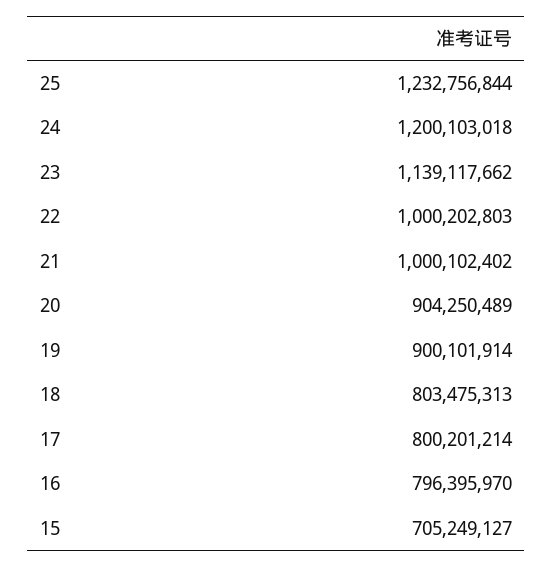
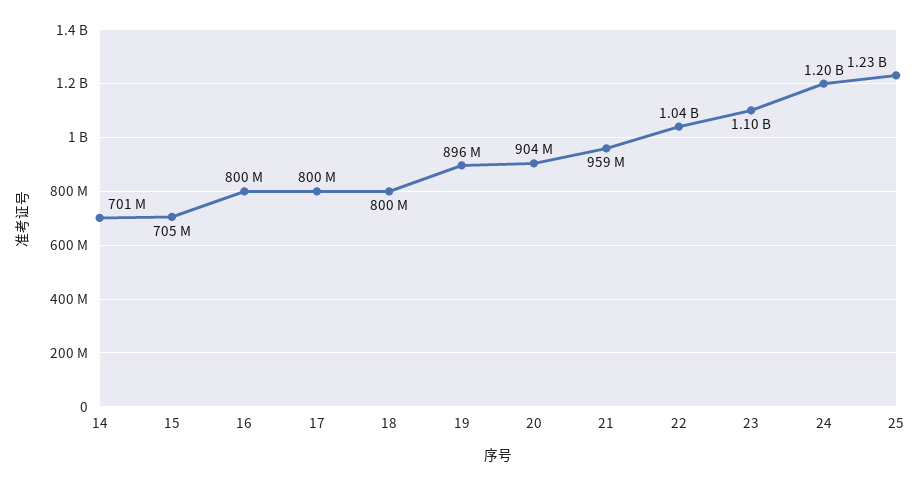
23: 1139117662 -> 1100000000
22: 1000202803 -> 1040000000
21: 1000102402 -> 959000000
19: 900101914 -> 896000000
18: 803475313 -> 800000000
16: 796395970 -> 800000000
14: none -> 701000000

